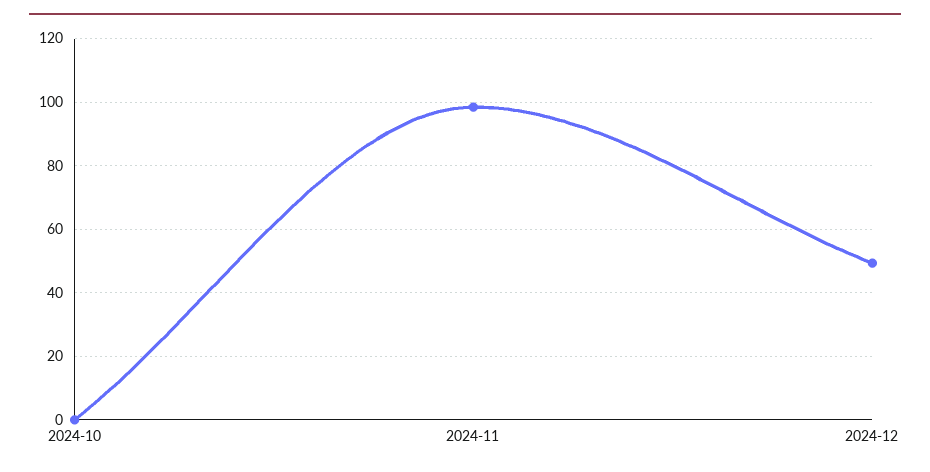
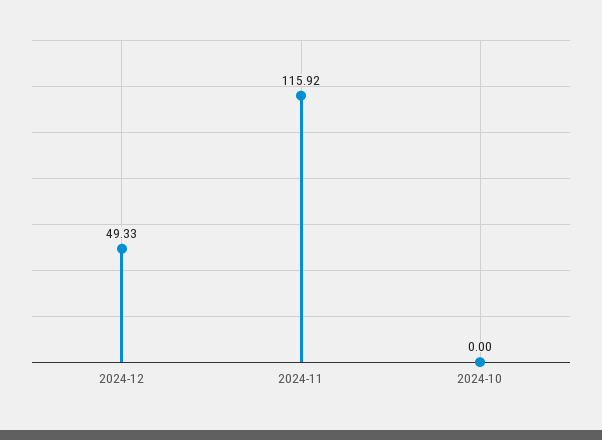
2024-11: 98 -> 115.92

